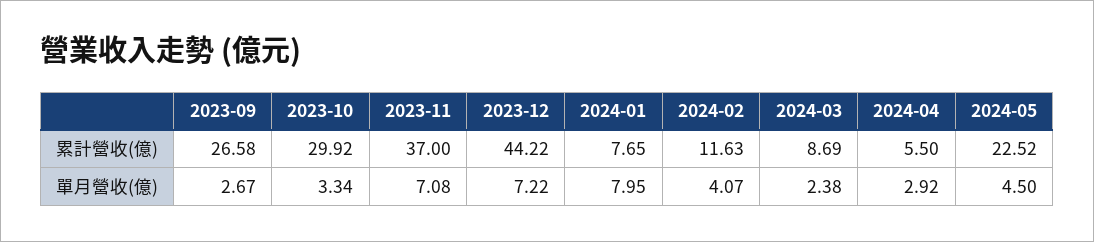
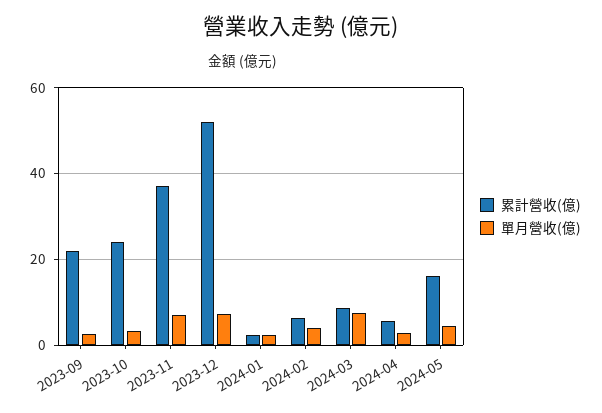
累計營收(億), 2023-09: 26.58 -> 22
累計營收(億), 2023-10: 29.92 -> 24
累計營收(億), 2023-12: 44.22 -> 52
累計營收(億), 2024-01: 7.65 -> 2
累計營收(億), 2024-02: 11.63 -> 6
累計營收(億), 2024-05: 22.52 -> 16
單月營收(億), 2024-01: 7.95 -> 2
單月營收(億), 2024-03: 2.38 -> 8

